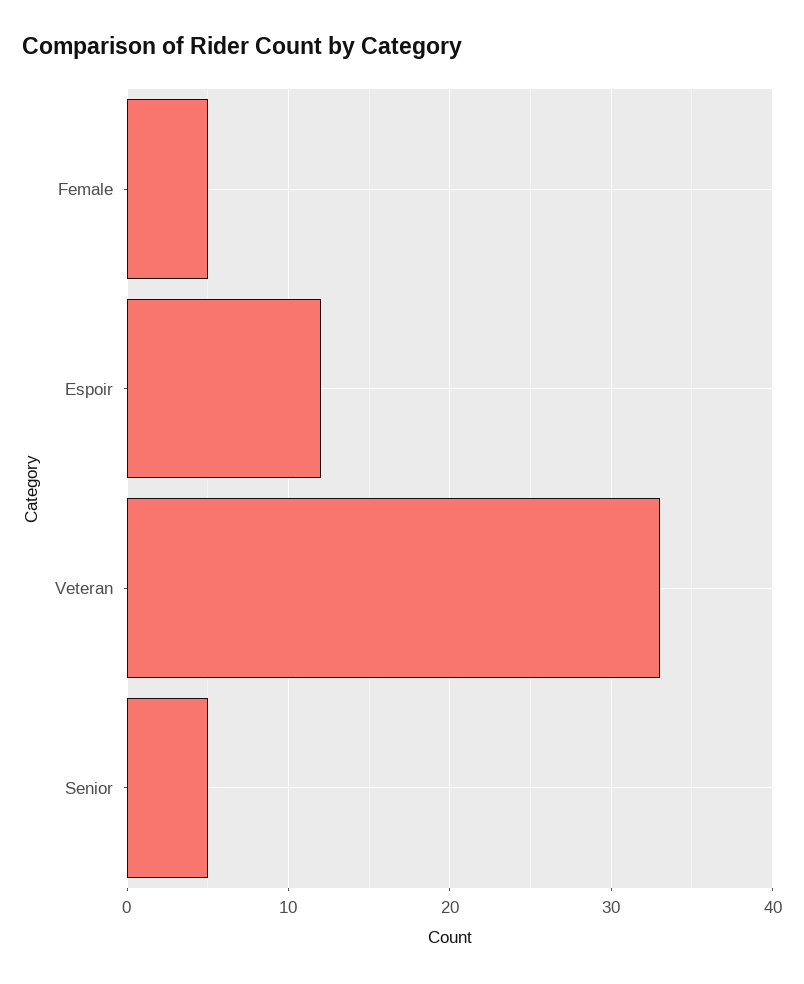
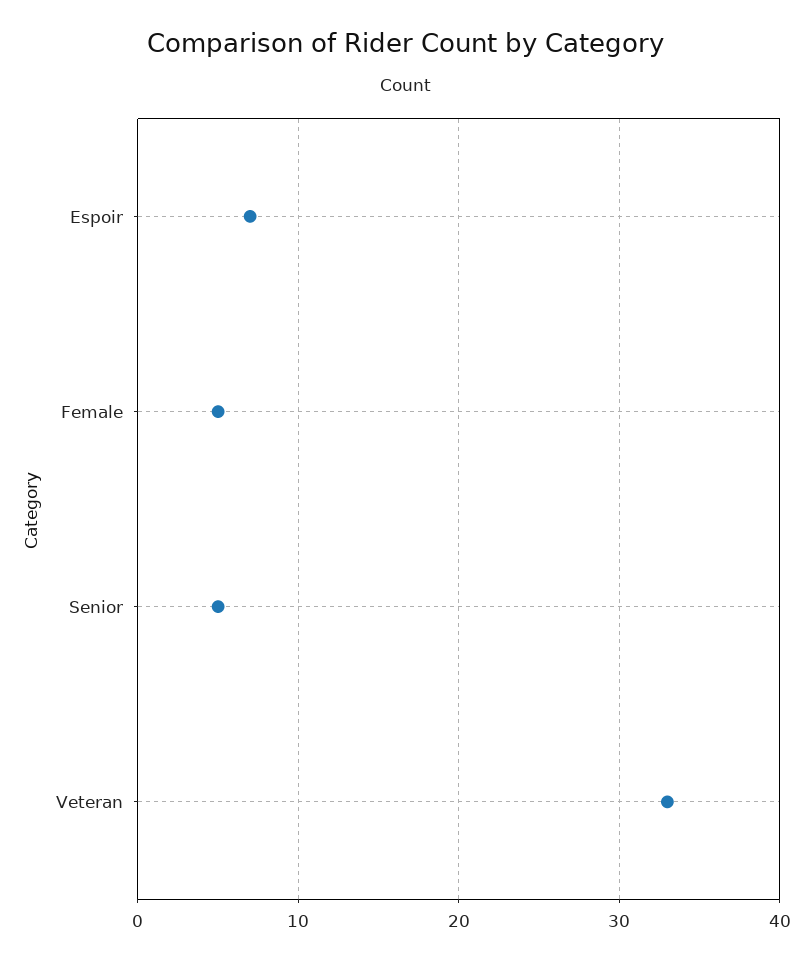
Espoir: 12 -> 7

